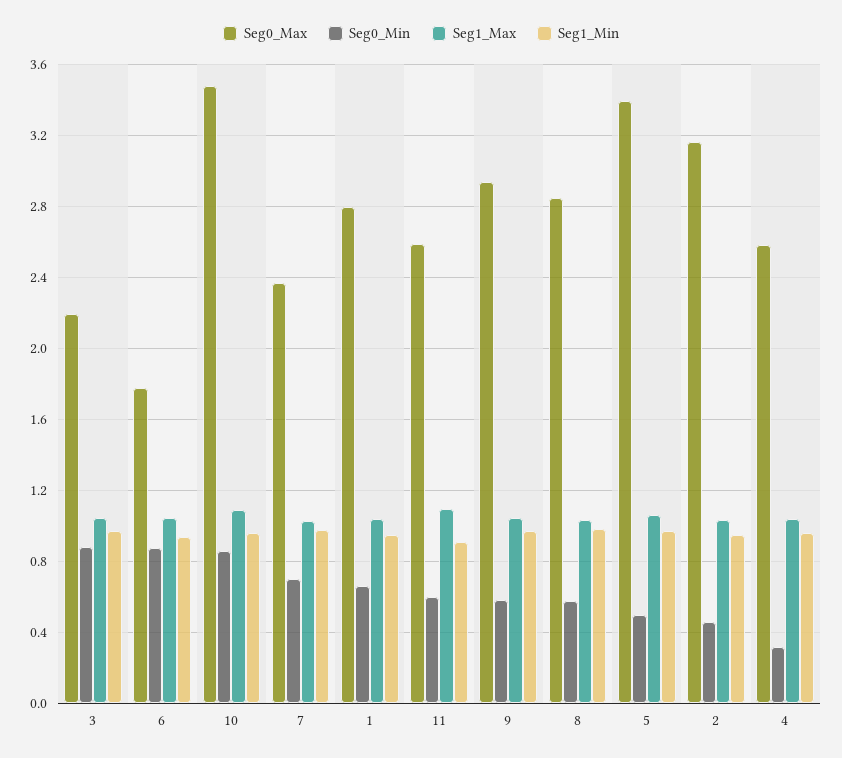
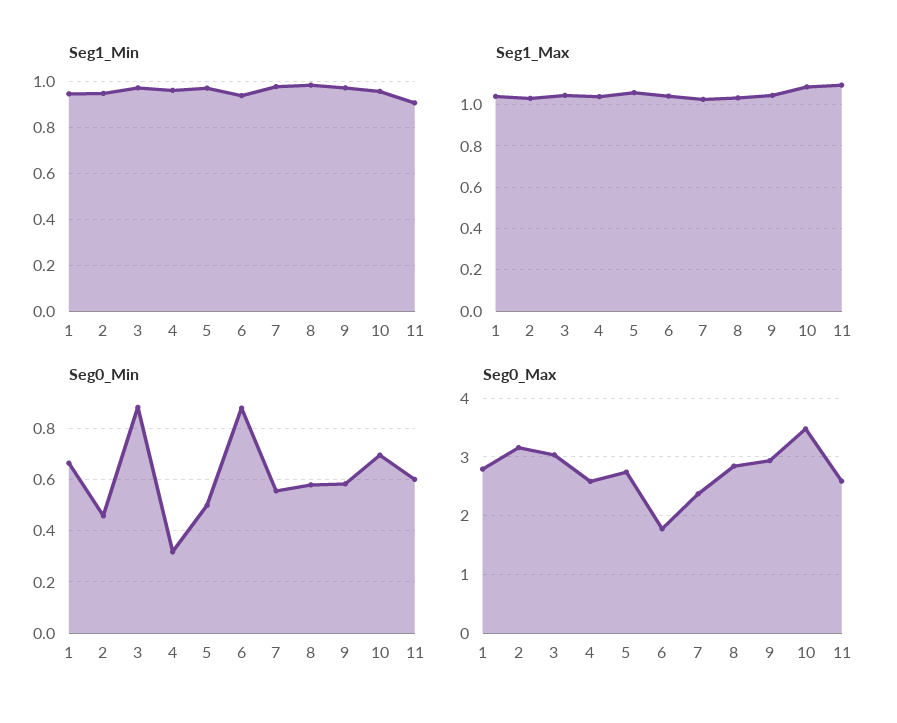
Seg0_Max, 3: 2.2 -> 3
Seg0_Min, 10: 0.85 -> 0.7
Seg0_Min, 7: 0.7 -> 0.55
Seg0_Max, 5: 3.4 -> 2.8

